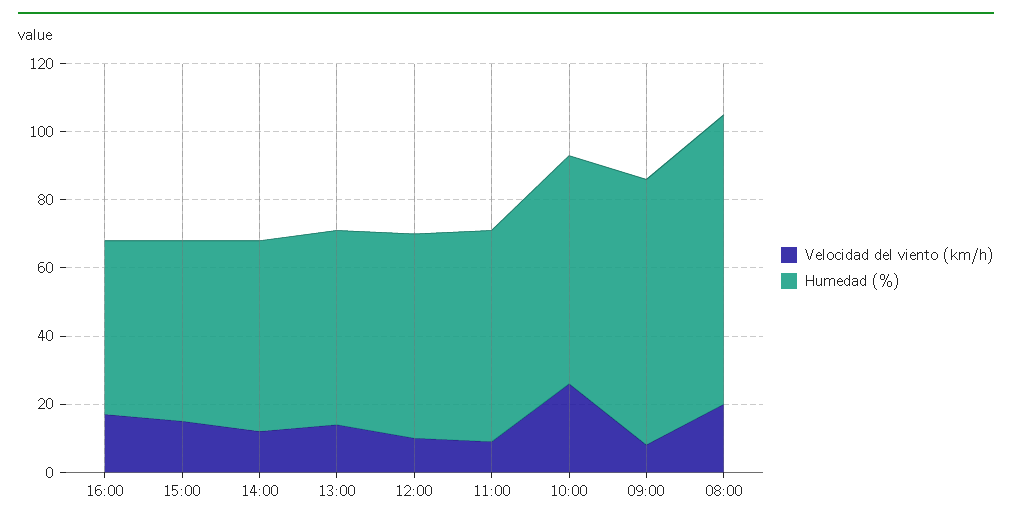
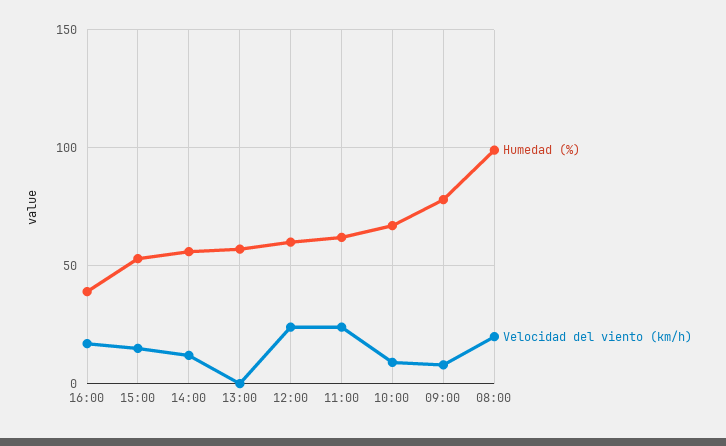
Humedad (%), 16:00: 50 -> 40
Velocidad del viento (km/h), 13:00: 15 -> 0
Velocidad del viento (km/h), 12:00: 10 -> 25
Velocidad del viento (km/h), 11:00: 10 -> 25
Velocidad del viento (km/h), 10:00: 25 -> 10
Humedad (%), 08:00: 85 -> 100

